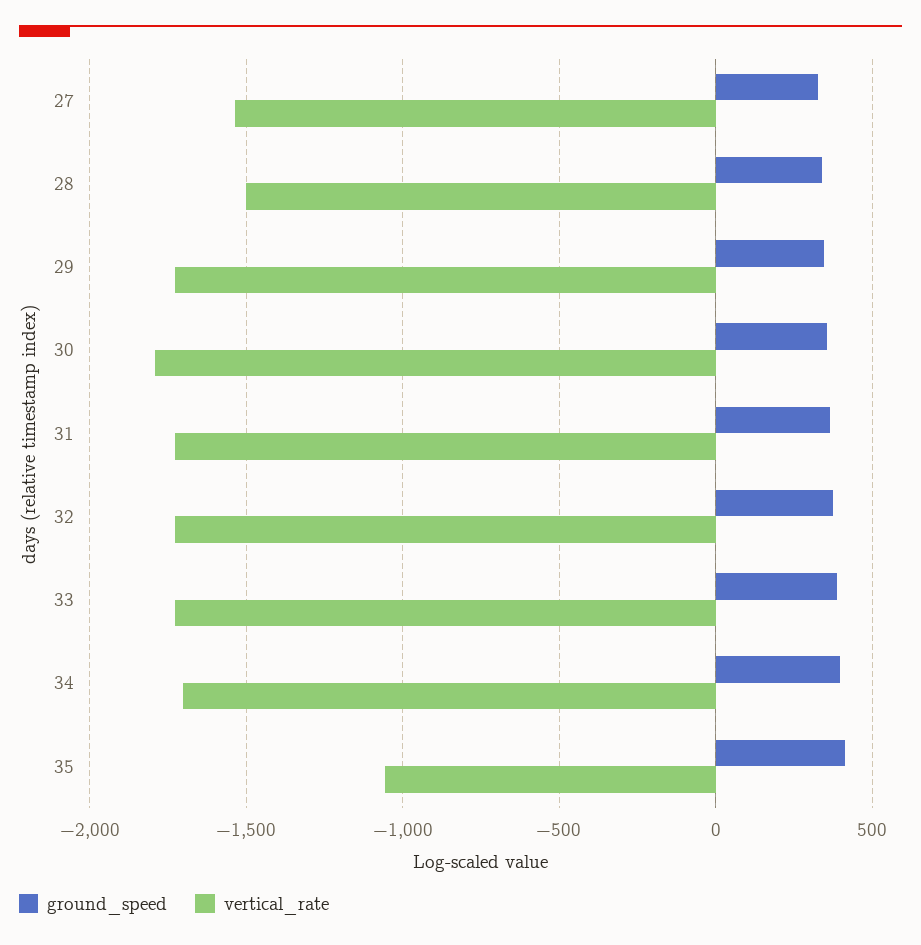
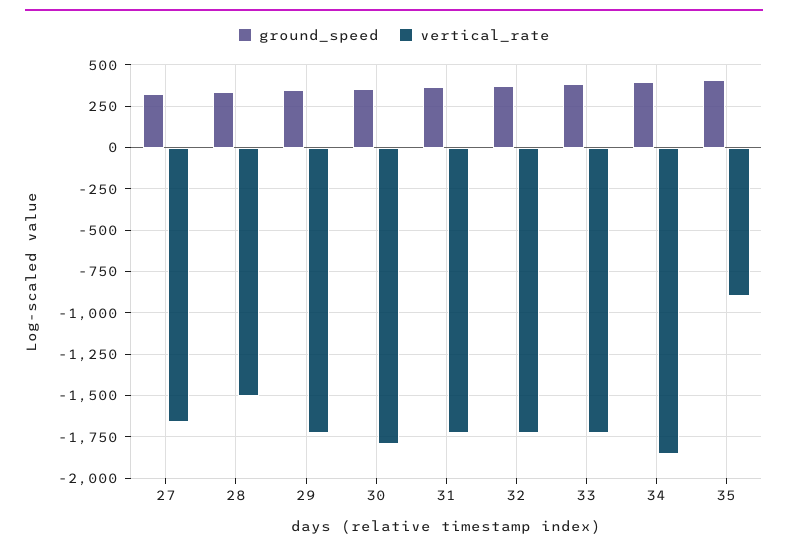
vertical_rate, 27: -1550 -> -1650
vertical_rate, 34: -1700 -> -1850
vertical_rate, 35: -1050 -> -900

